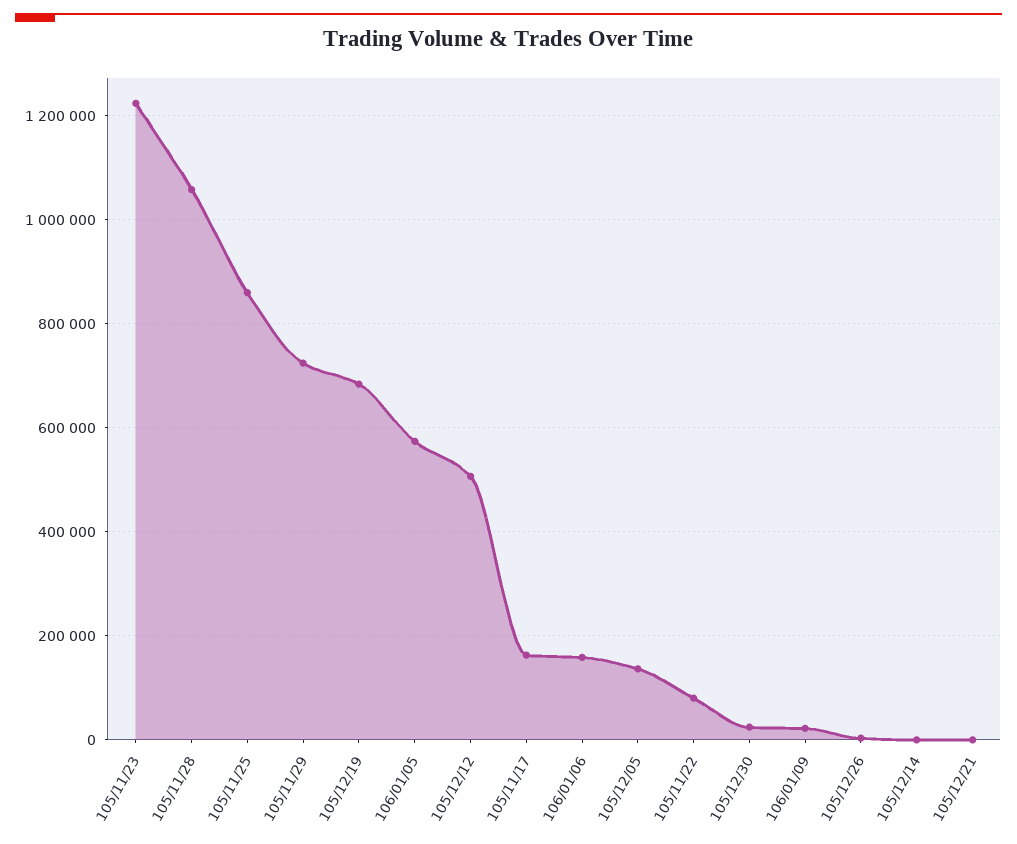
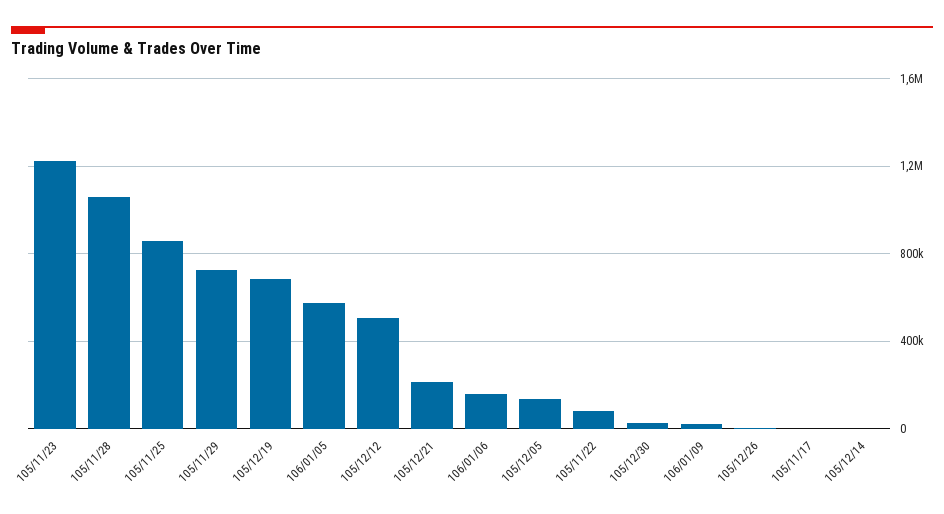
105/11/17: 160000 -> 0
105/12/21: 0 -> 200000

